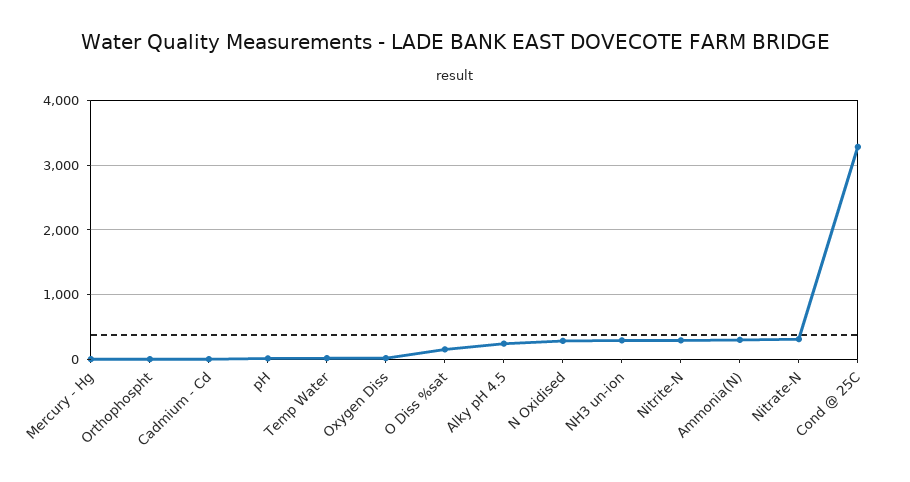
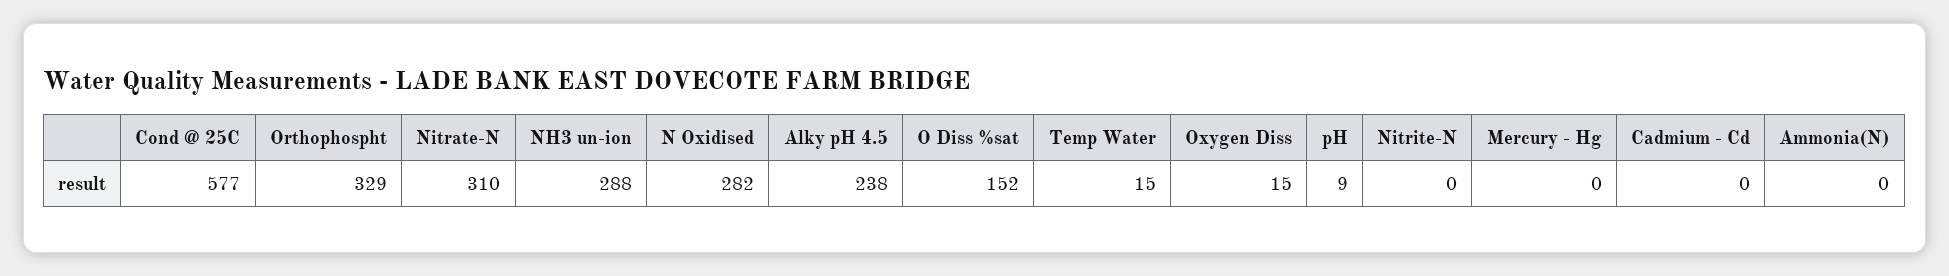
Orthophospht: 0 -> 329
Nitrite-N: 300 -> 0
Ammonia(N): 300 -> 0
Cond @ 25C: 3300 -> 577

